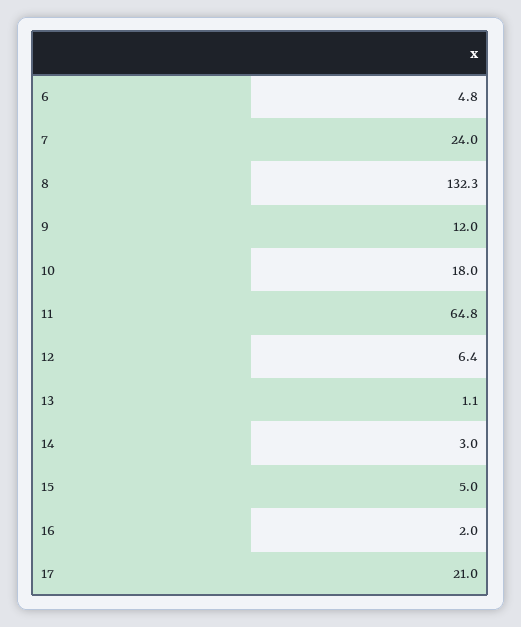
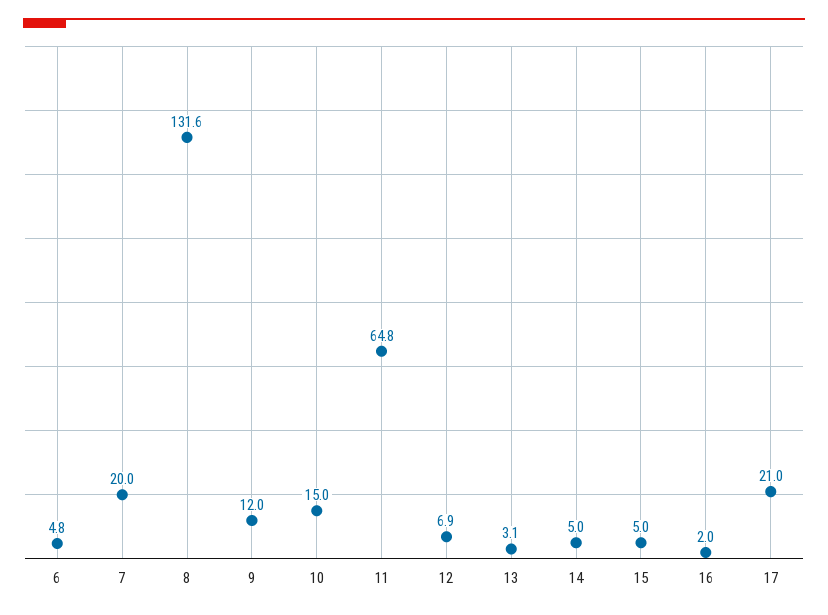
7: 24 -> 20
8: 132.3 -> 131.6
10: 18 -> 15
12: 6.4 -> 6.9
13: 1.1 -> 3.1
14: 3 -> 5

